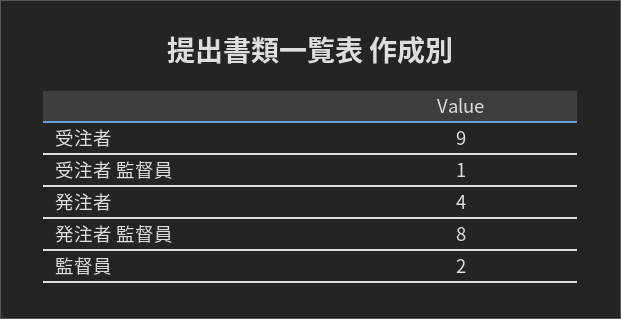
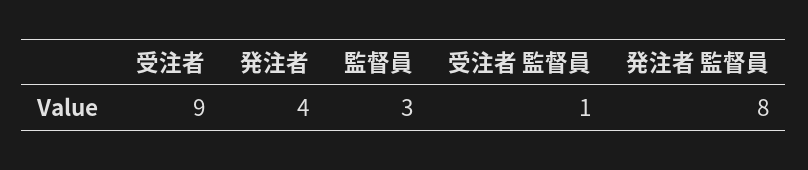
監督員: 2 -> 3

